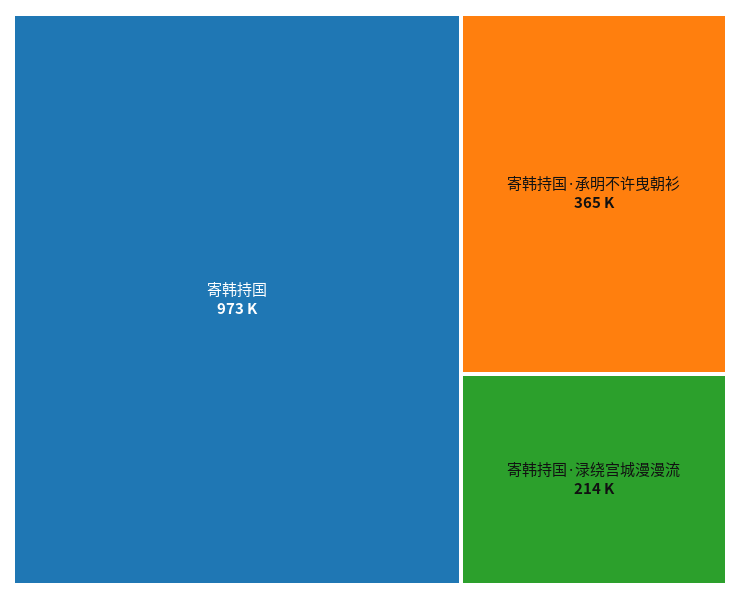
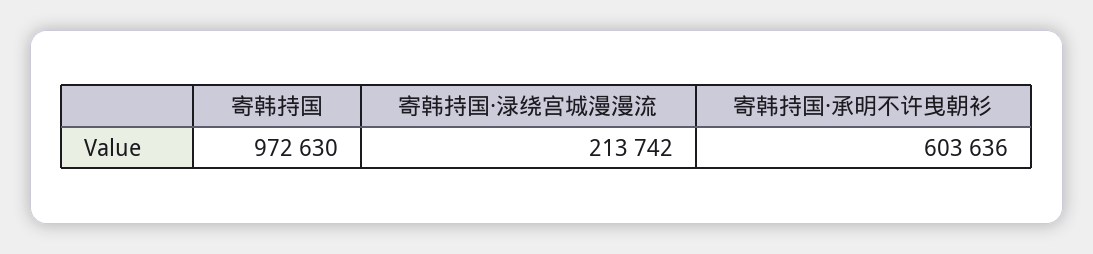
寄韩持国·承明不许曳朝衫: 365000 -> 603636

